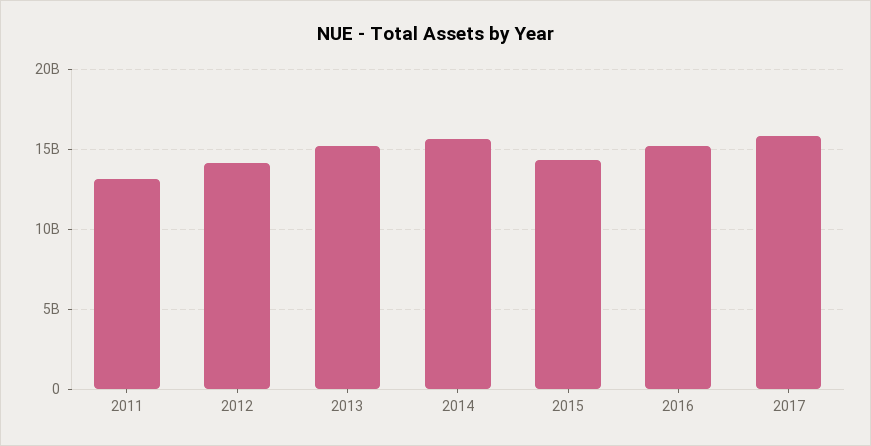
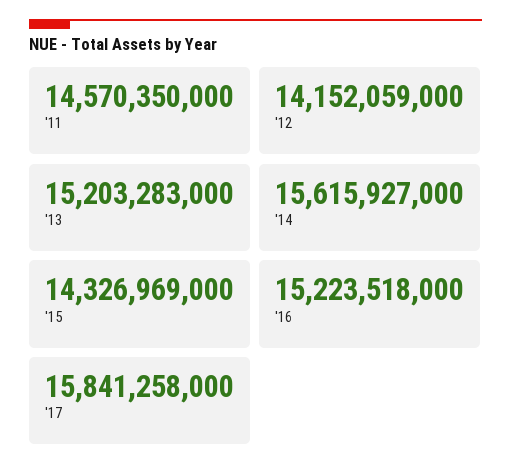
2011: 13000000000 -> 14570350000

